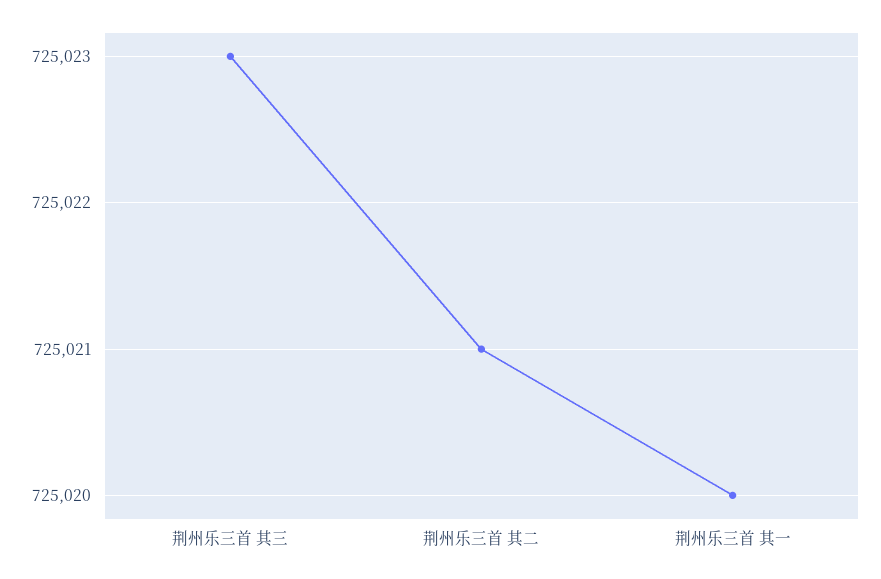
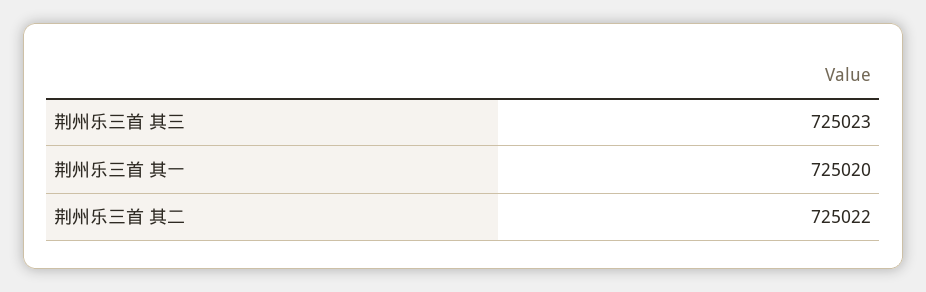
荆州乐三首 其二: 725021 -> 725022

